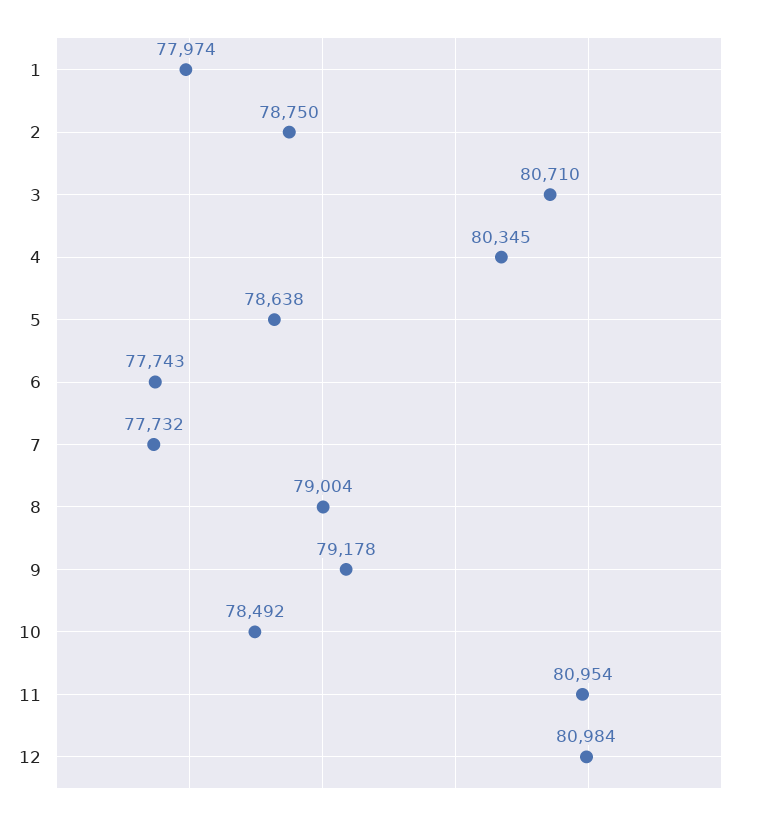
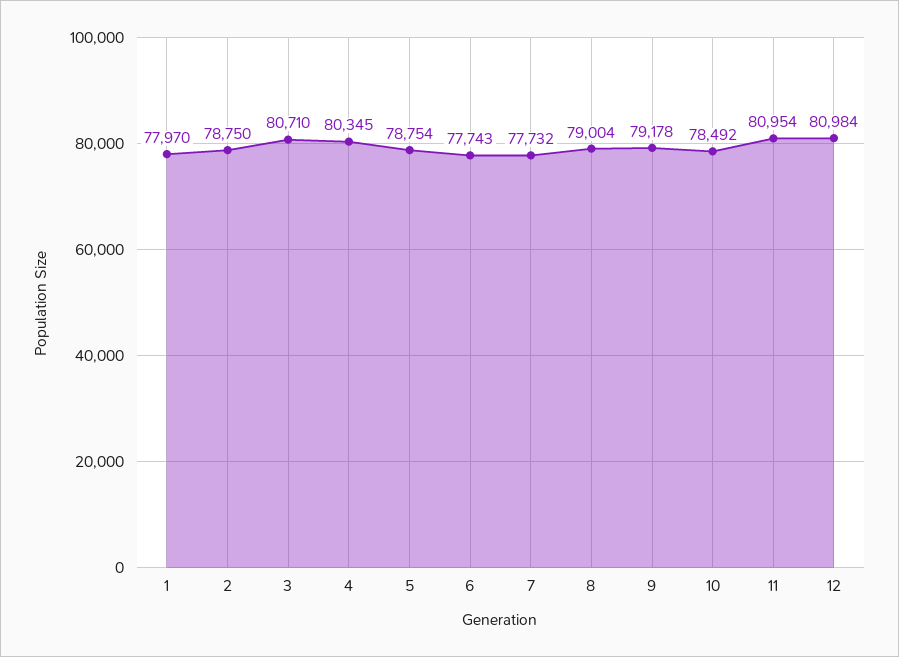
1: 77974 -> 77970
5: 78638 -> 78754

